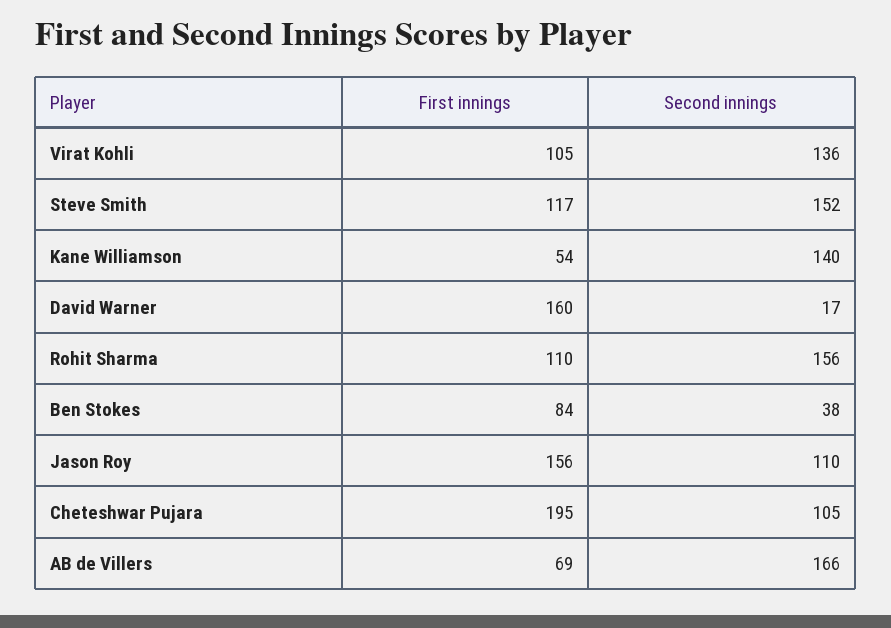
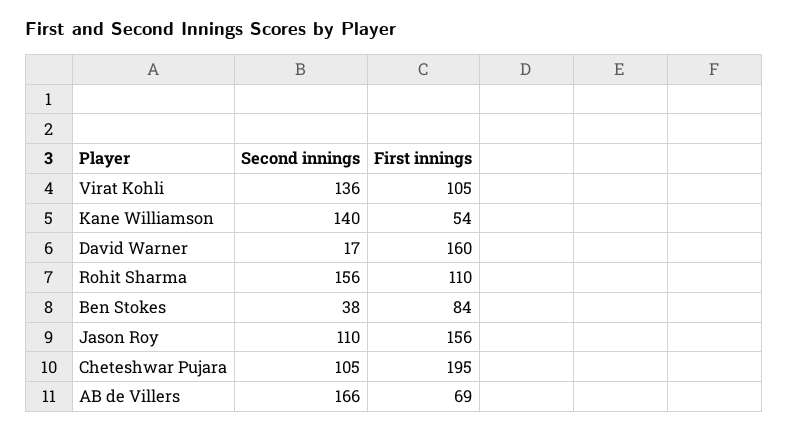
First innings, Steve Smith: 117 -> none
Second innings, Steve Smith: 152 -> none

